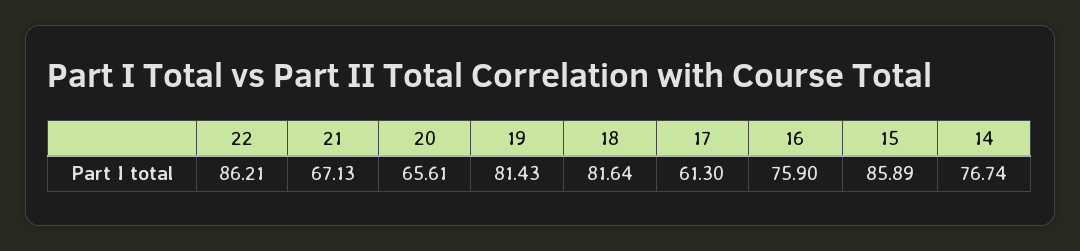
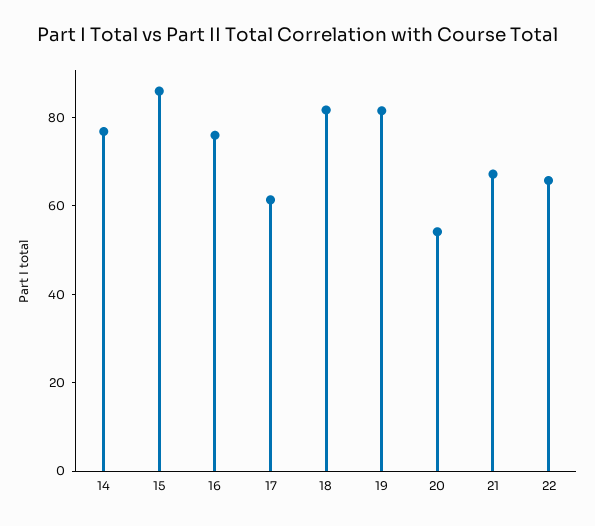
22: 86.21 -> 65
20: 65.61 -> 55

